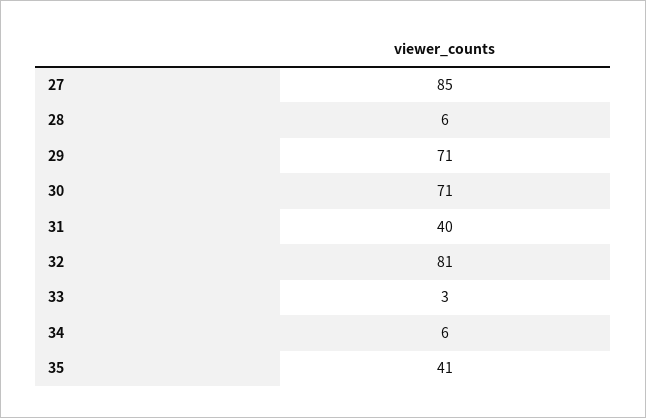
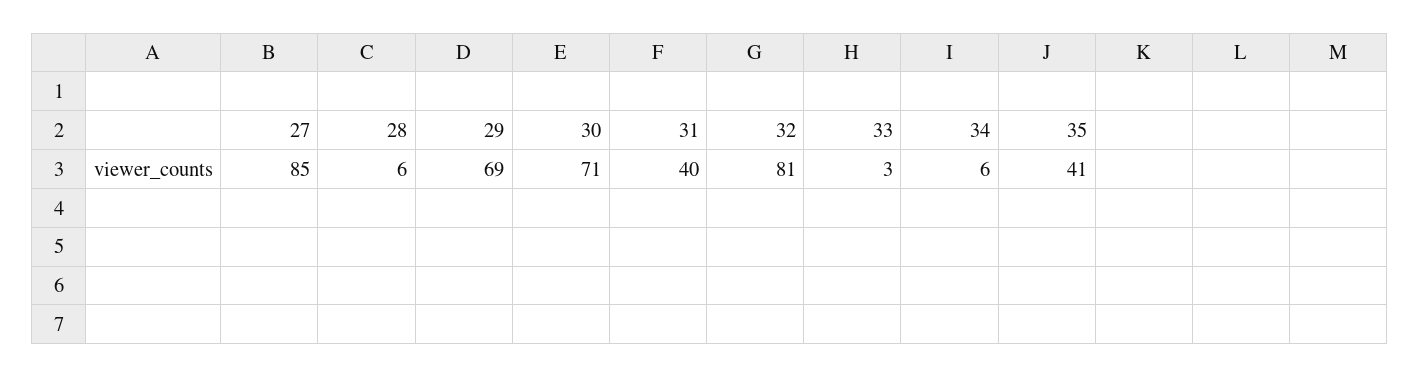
29: 71 -> 69

